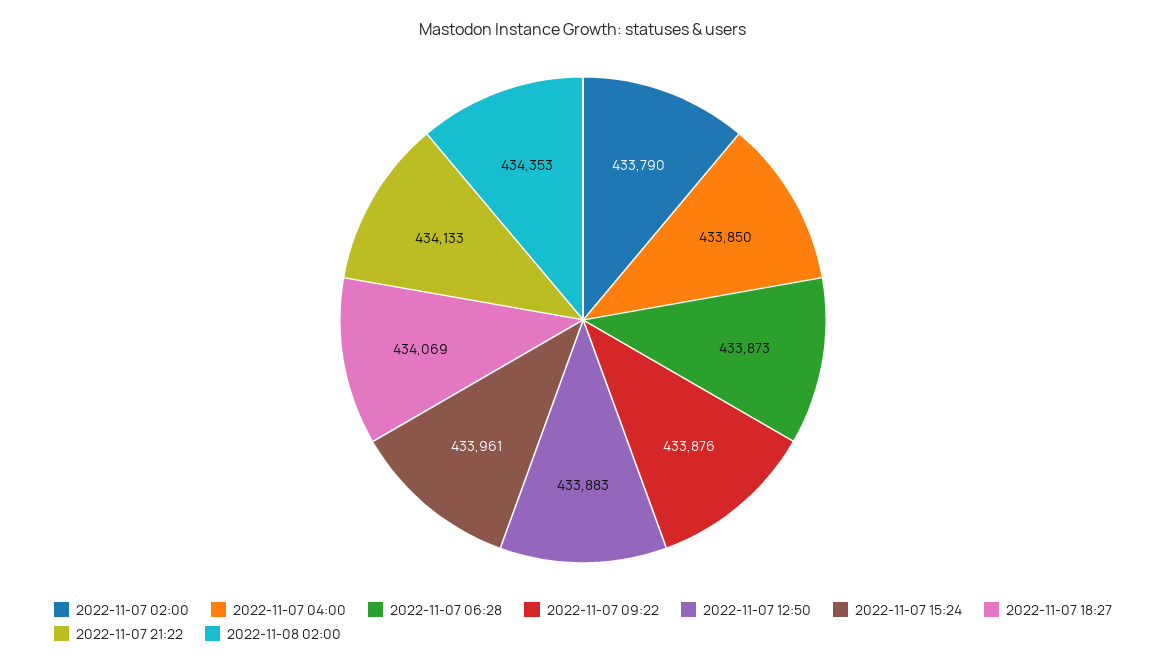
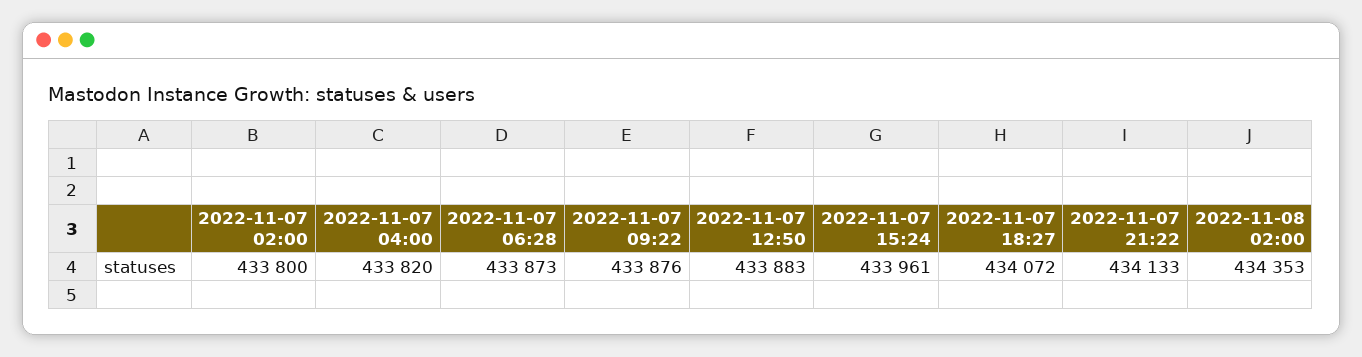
2022-11-07 02:00: 433790 -> 433800
2022-11-07 04:00: 433850 -> 433820
2022-11-07 18:27: 434069 -> 434072

